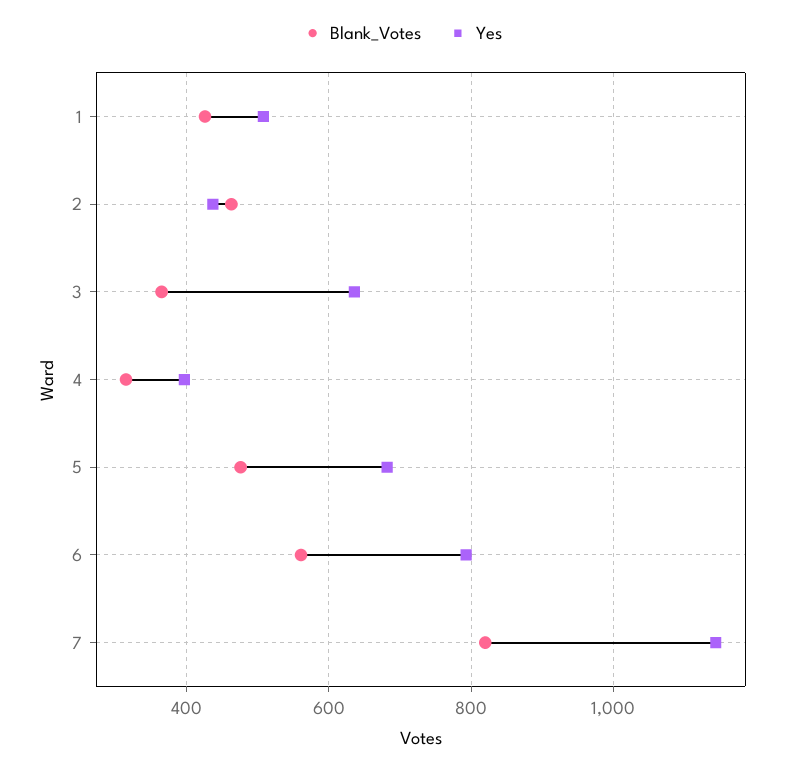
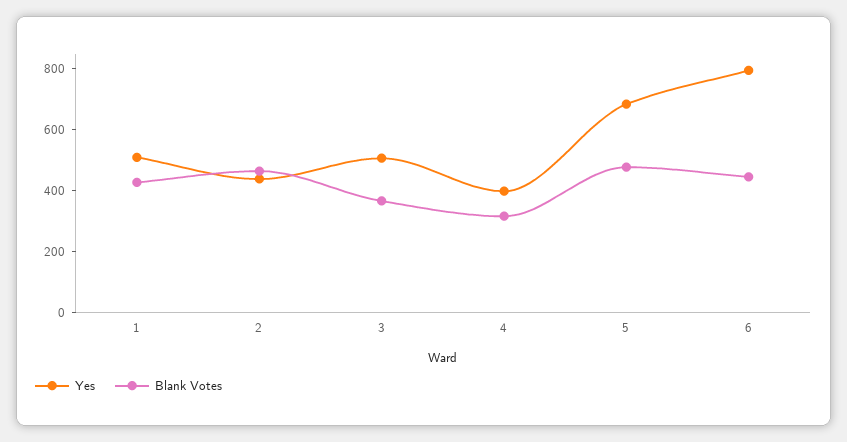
Yes, 3: 640 -> 500
Blank_Votes, 6: 560 -> 450
Blank_Votes, 7: 820 -> none
Yes, 7: 1140 -> none

